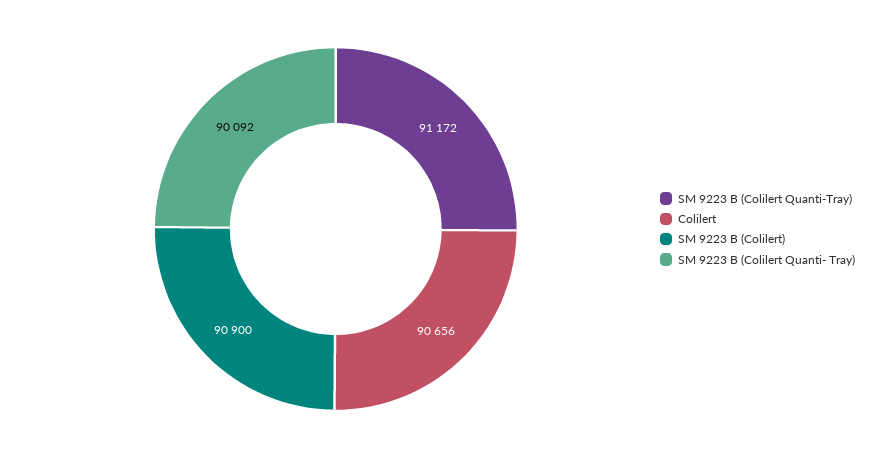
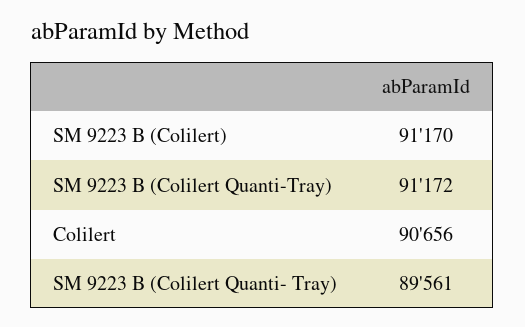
SM 9223 B (Colilert): 90900 -> 91170
SM 9223 B (Colilert Quanti- Tray): 90092 -> 89561

